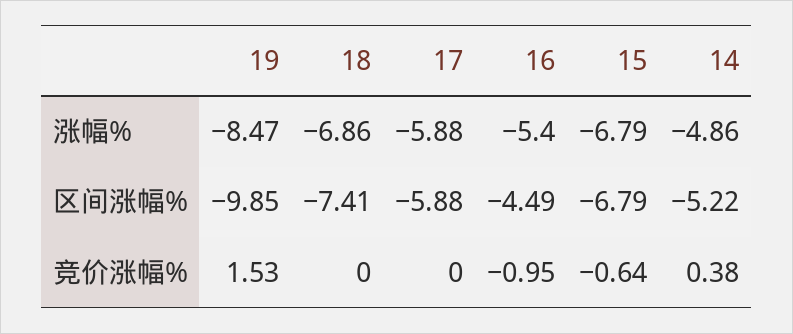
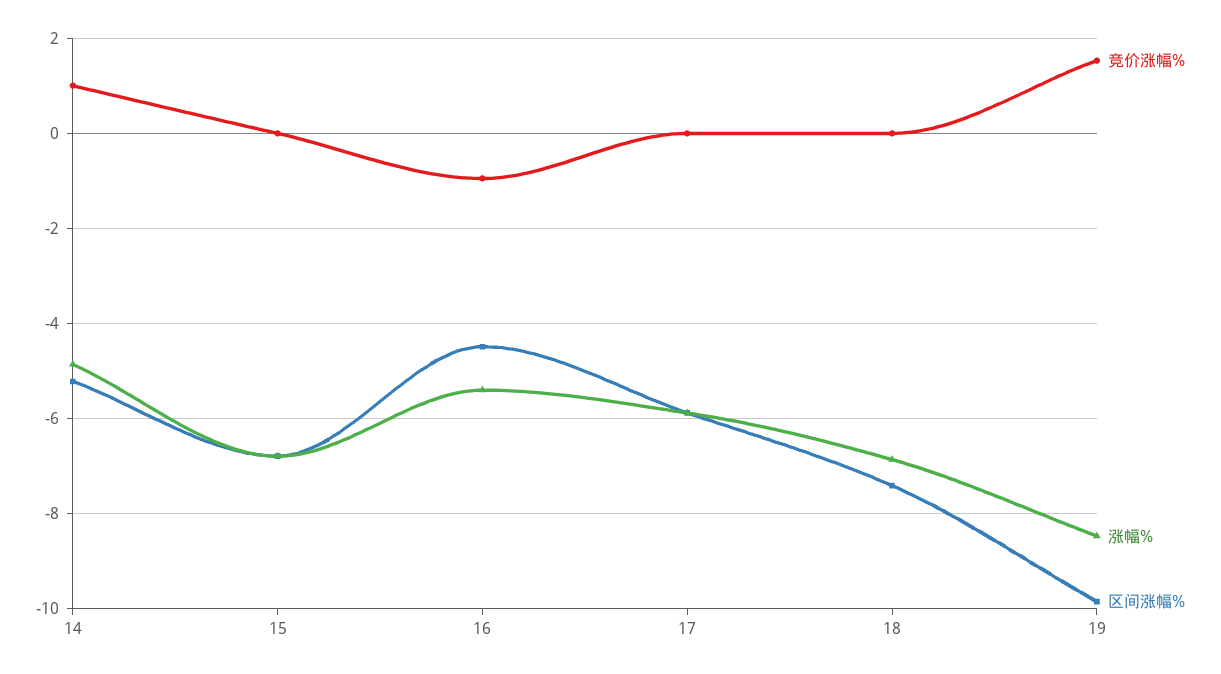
竞价涨幅%, 15: -0.64 -> 0
竞价涨幅%, 14: 0.38 -> 1

